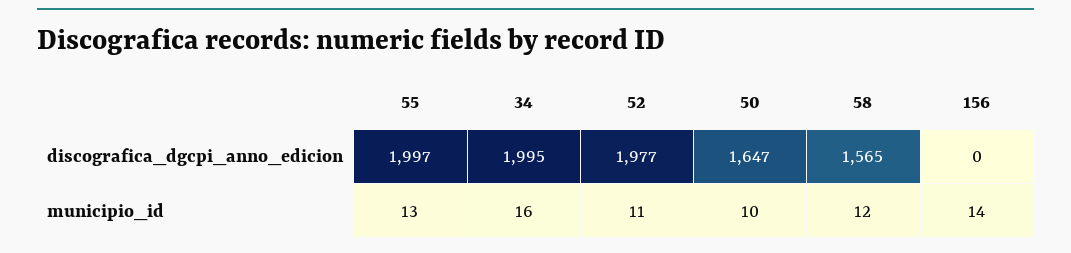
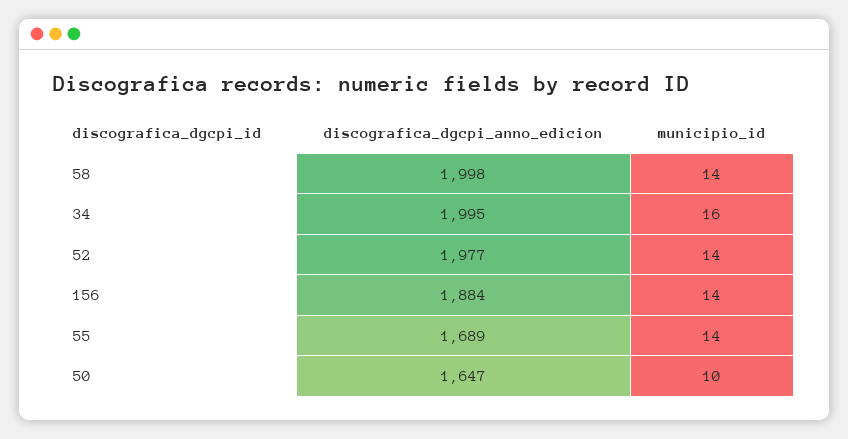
55, discografica_dgcpi_anno_edicion: 1997 -> 1689
58, discografica_dgcpi_anno_edicion: 1565 -> 1998
156, discografica_dgcpi_anno_edicion: 0 -> 1884
55, municipio_id: 13 -> 14
52, municipio_id: 11 -> 14
58, municipio_id: 12 -> 14

